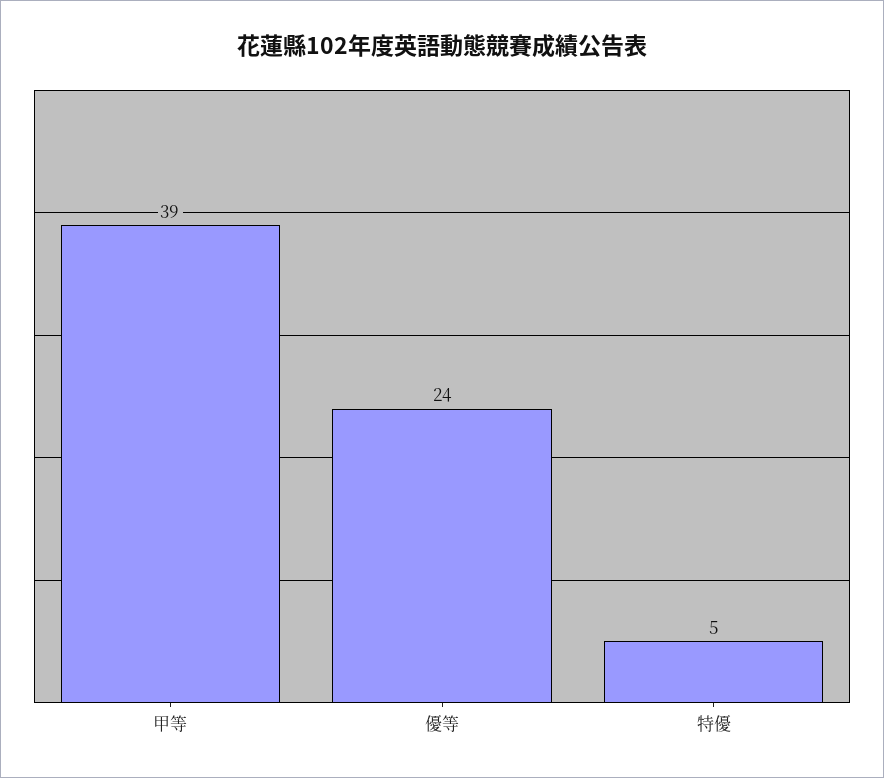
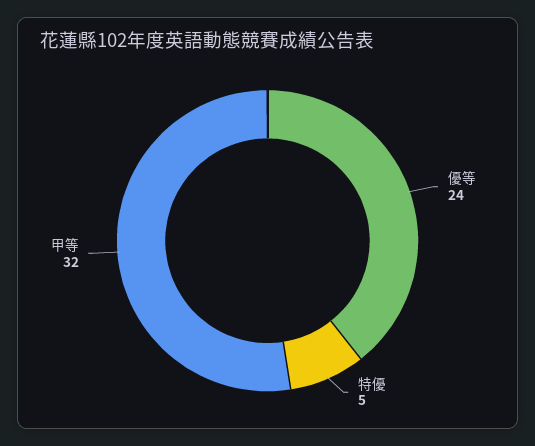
甲等: 39 -> 32

